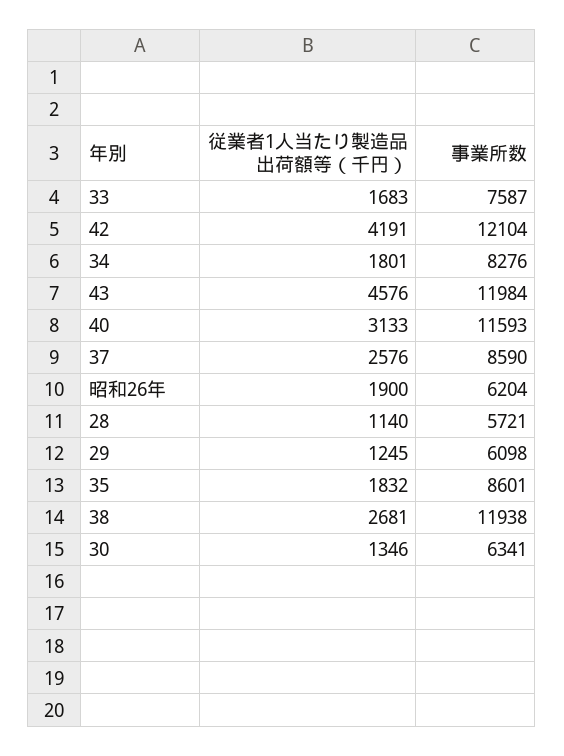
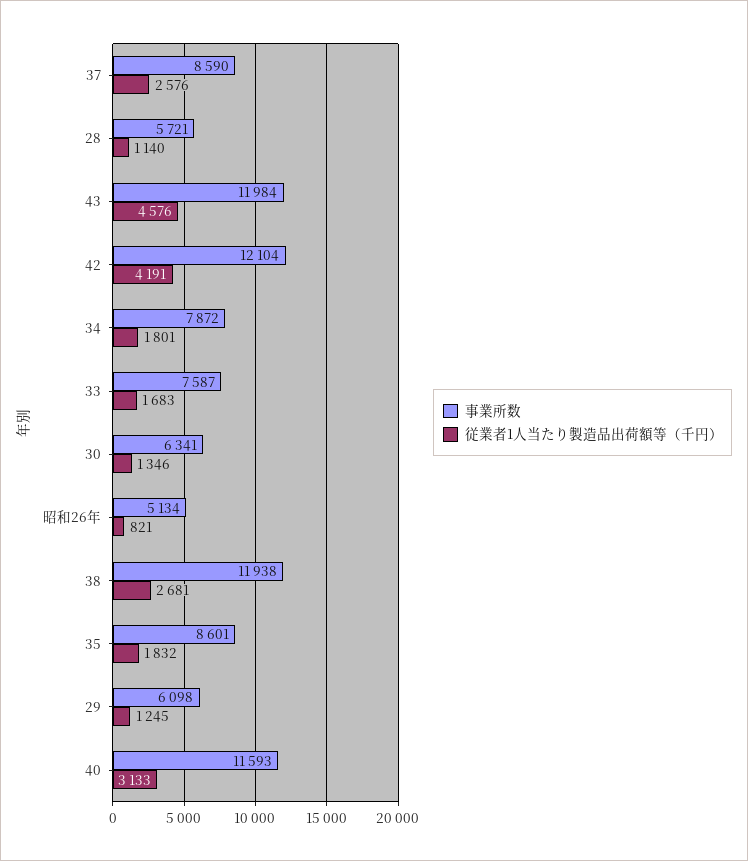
事業所数, 34: 8276 -> 7872
従業者1人当たり製造品出荷額等（千円）, 昭和26年: 1900 -> 821
事業所数, 昭和26年: 6204 -> 5134

